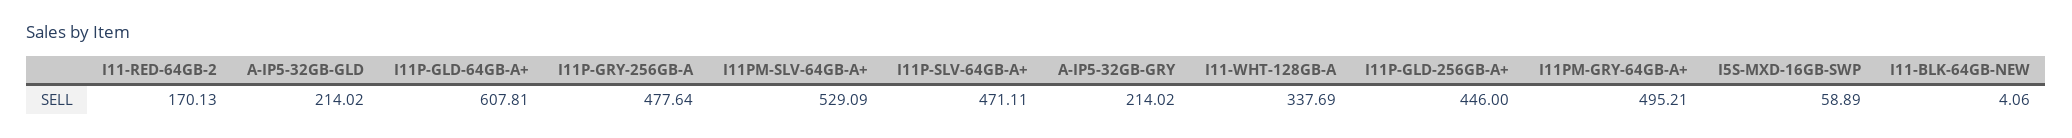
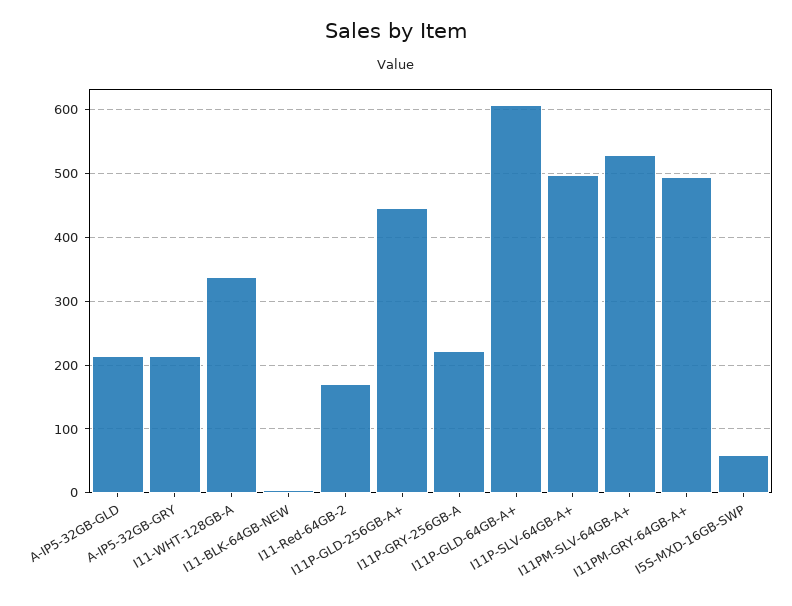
I11P-GRY-256GB-A: 477.64 -> 220
I11P-SLV-64GB-A+: 471.11 -> 500

